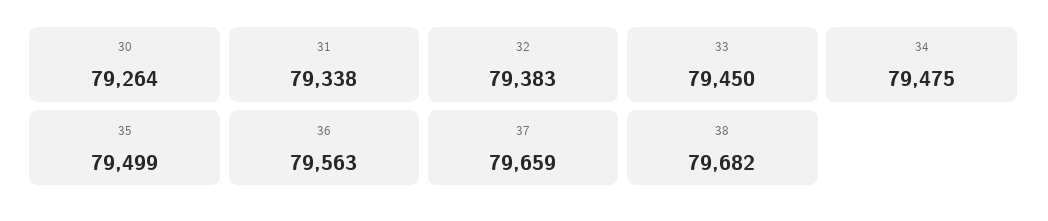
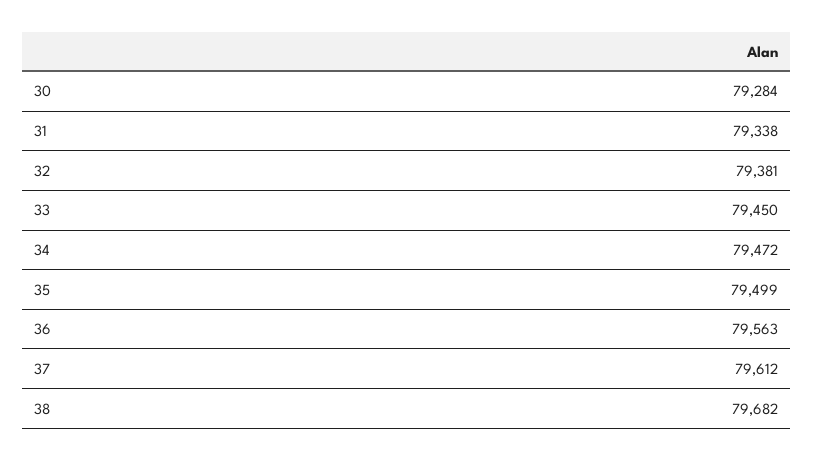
30: 79264 -> 79284
32: 79383 -> 79381
34: 79475 -> 79472
37: 79659 -> 79612

